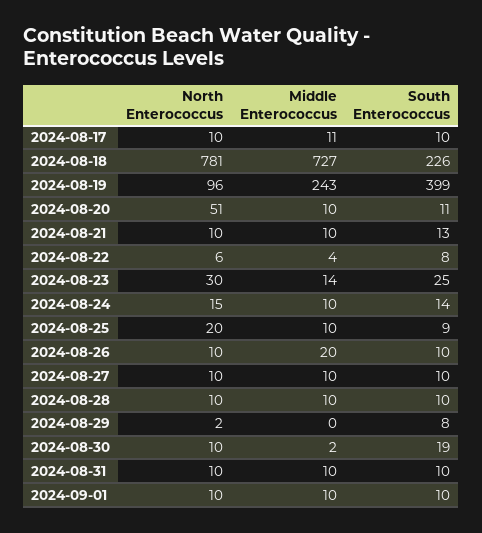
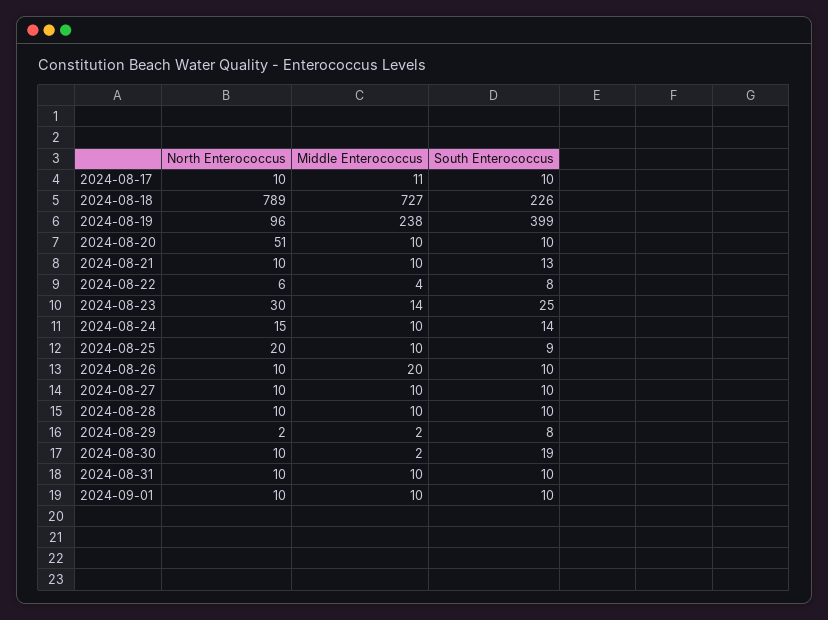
North Enterococcus, 2024-08-18: 781 -> 789
Middle Enterococcus, 2024-08-19: 243 -> 238
South Enterococcus, 2024-08-20: 11 -> 10
Middle Enterococcus, 2024-08-29: 0 -> 2

